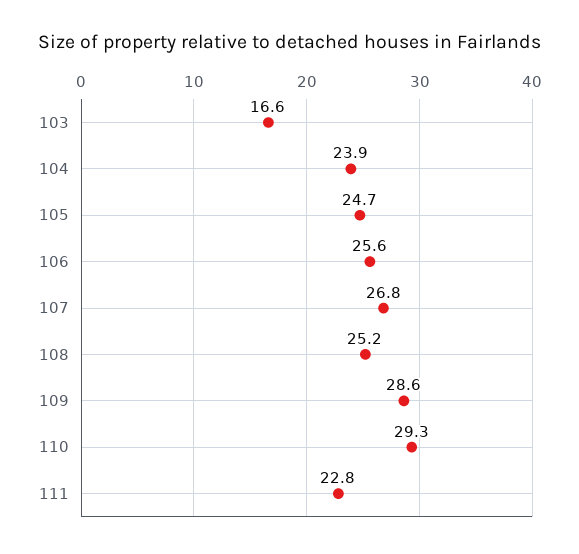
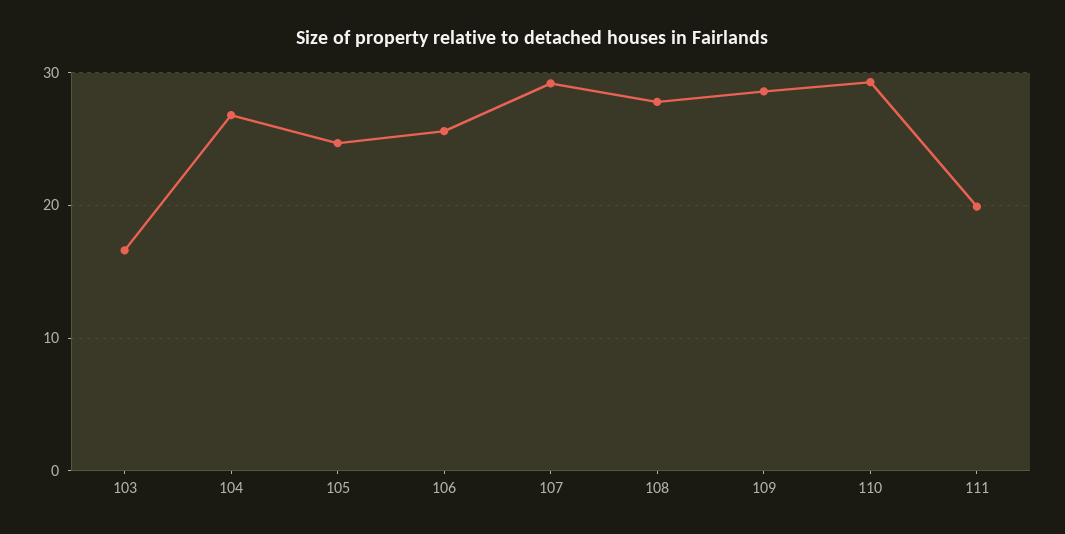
104: 23.9 -> 27
107: 26.8 -> 29
108: 25.2 -> 28
111: 22.8 -> 20

